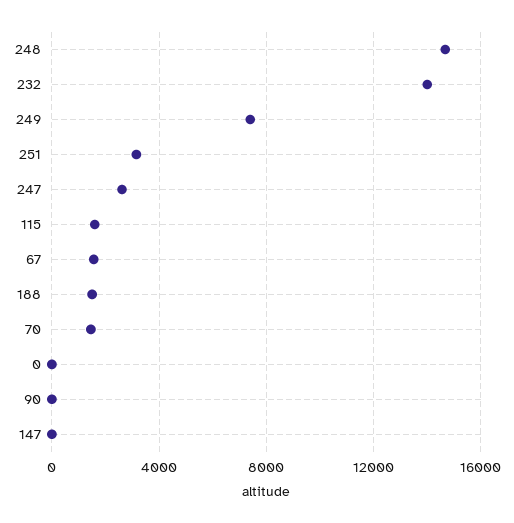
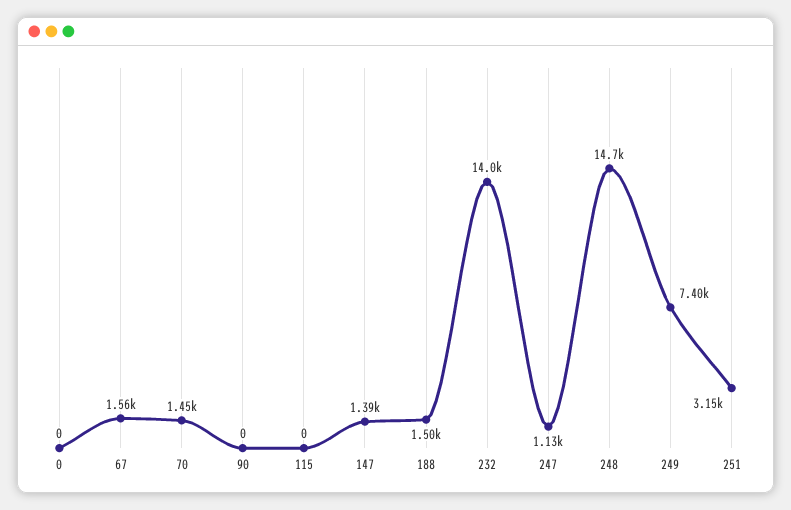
247: 2500 -> 1130
115: 1500 -> 0
147: 0 -> 1390

